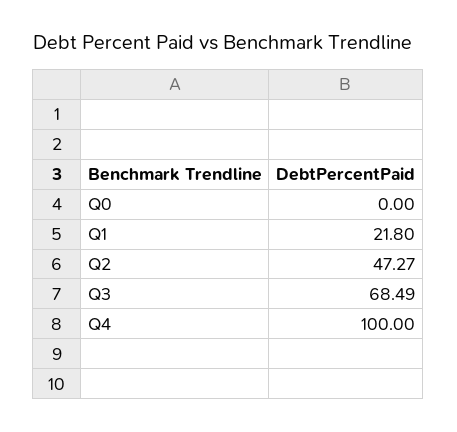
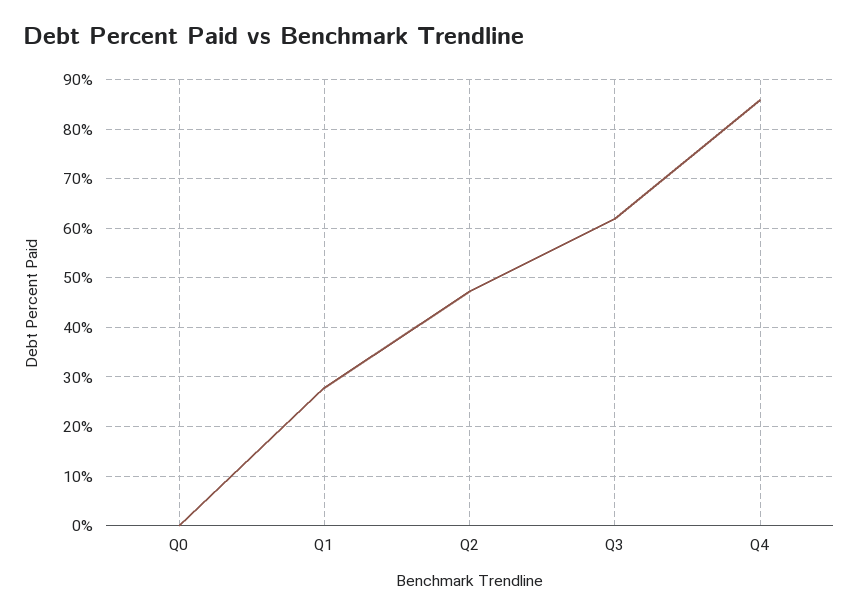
Q1: 21.8 -> 28
Q3: 68.49 -> 62
Q4: 100 -> 86

